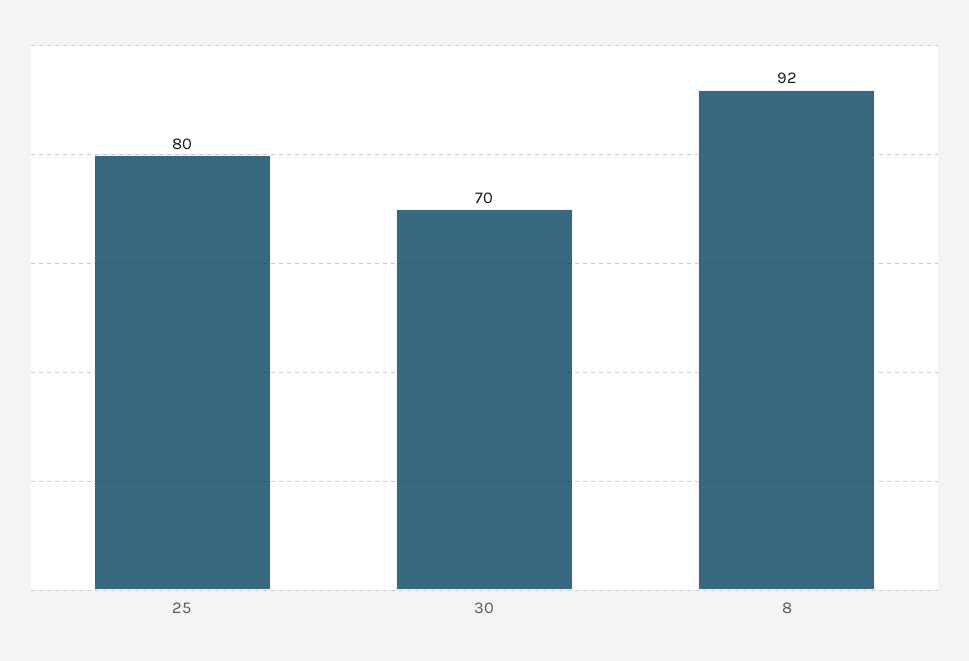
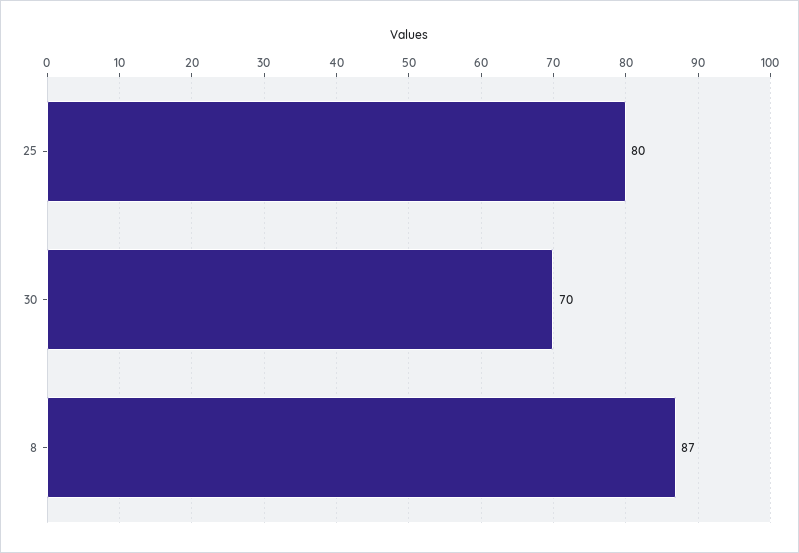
8: 92 -> 87

